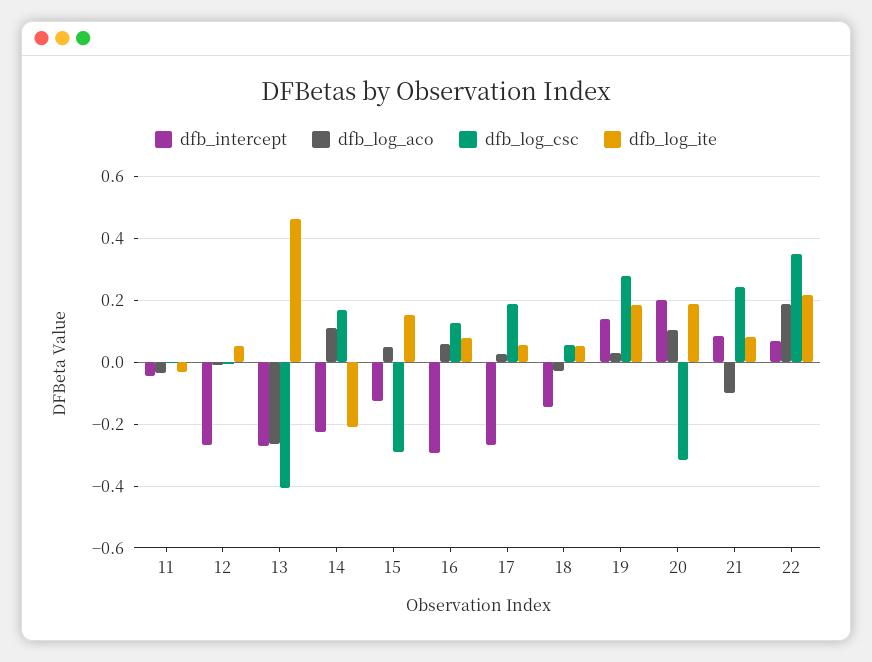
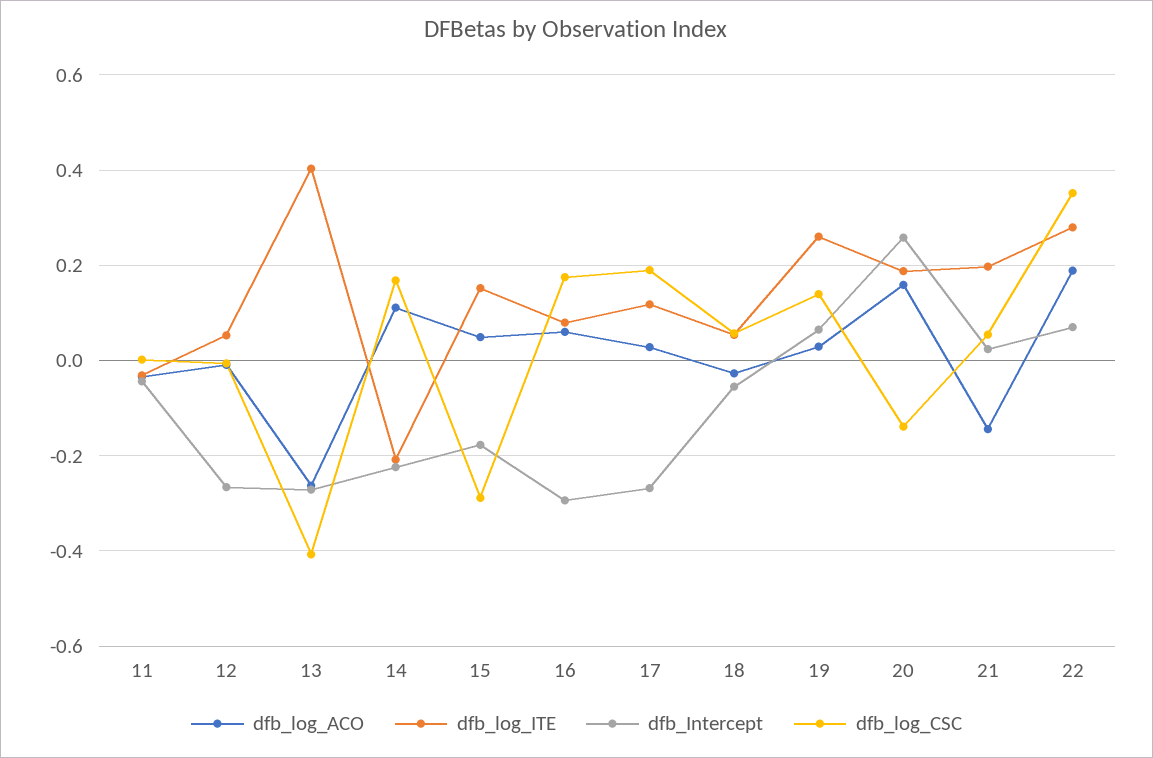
dfb_log_ite, 13: 0.46 -> 0.4
dfb_intercept, 15: -0.12 -> -0.18
dfb_log_csc, 16: 0.12 -> 0.18
dfb_log_ite, 17: 0.06 -> 0.12
dfb_intercept, 18: -0.14 -> -0.06
dfb_intercept, 19: 0.14 -> 0.06
dfb_log_csc, 19: 0.28 -> 0.14
dfb_log_ite, 19: 0.18 -> 0.26
dfb_intercept, 20: 0.2 -> 0.26
dfb_log_aco, 20: 0.1 -> 0.16
dfb_log_csc, 20: -0.32 -> -0.14
dfb_intercept, 21: 0.08 -> 0.02
dfb_log_aco, 21: -0.1 -> -0.14
dfb_log_csc, 21: 0.24 -> 0.06
dfb_log_ite, 21: 0.08 -> 0.2
dfb_log_ite, 22: 0.22 -> 0.28

